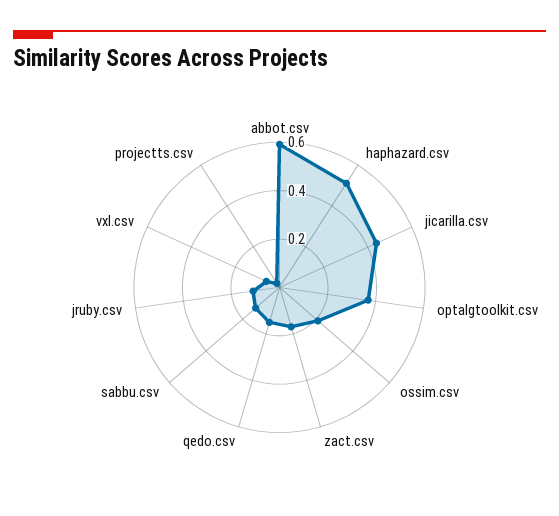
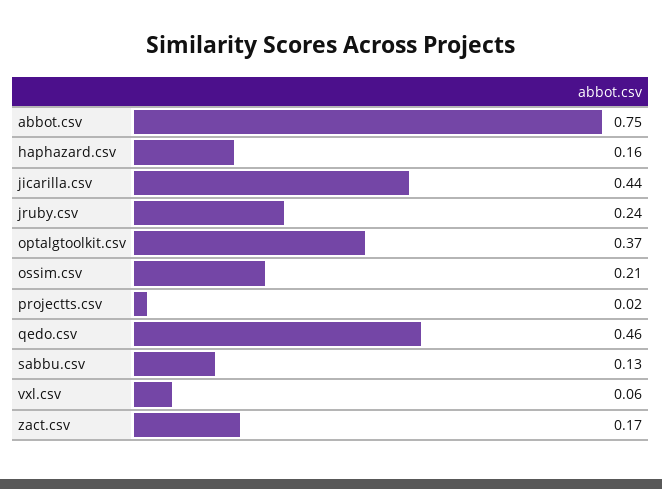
abbot.csv: 0.6 -> 0.75
haphazard.csv: 0.5 -> 0.16
qedo.csv: 0.15 -> 0.46
jruby.csv: 0.1 -> 0.24

